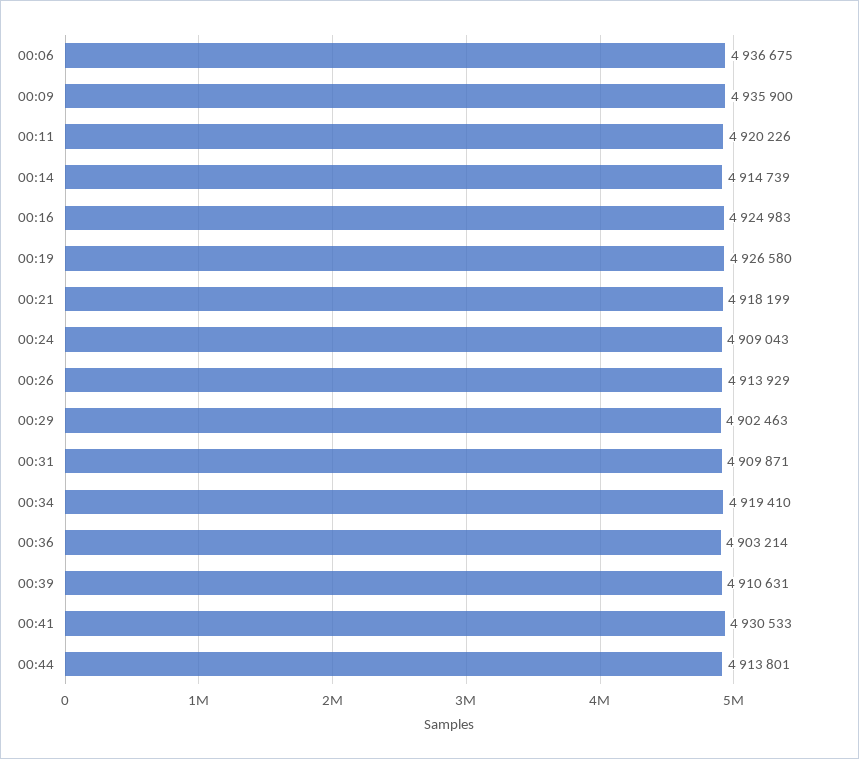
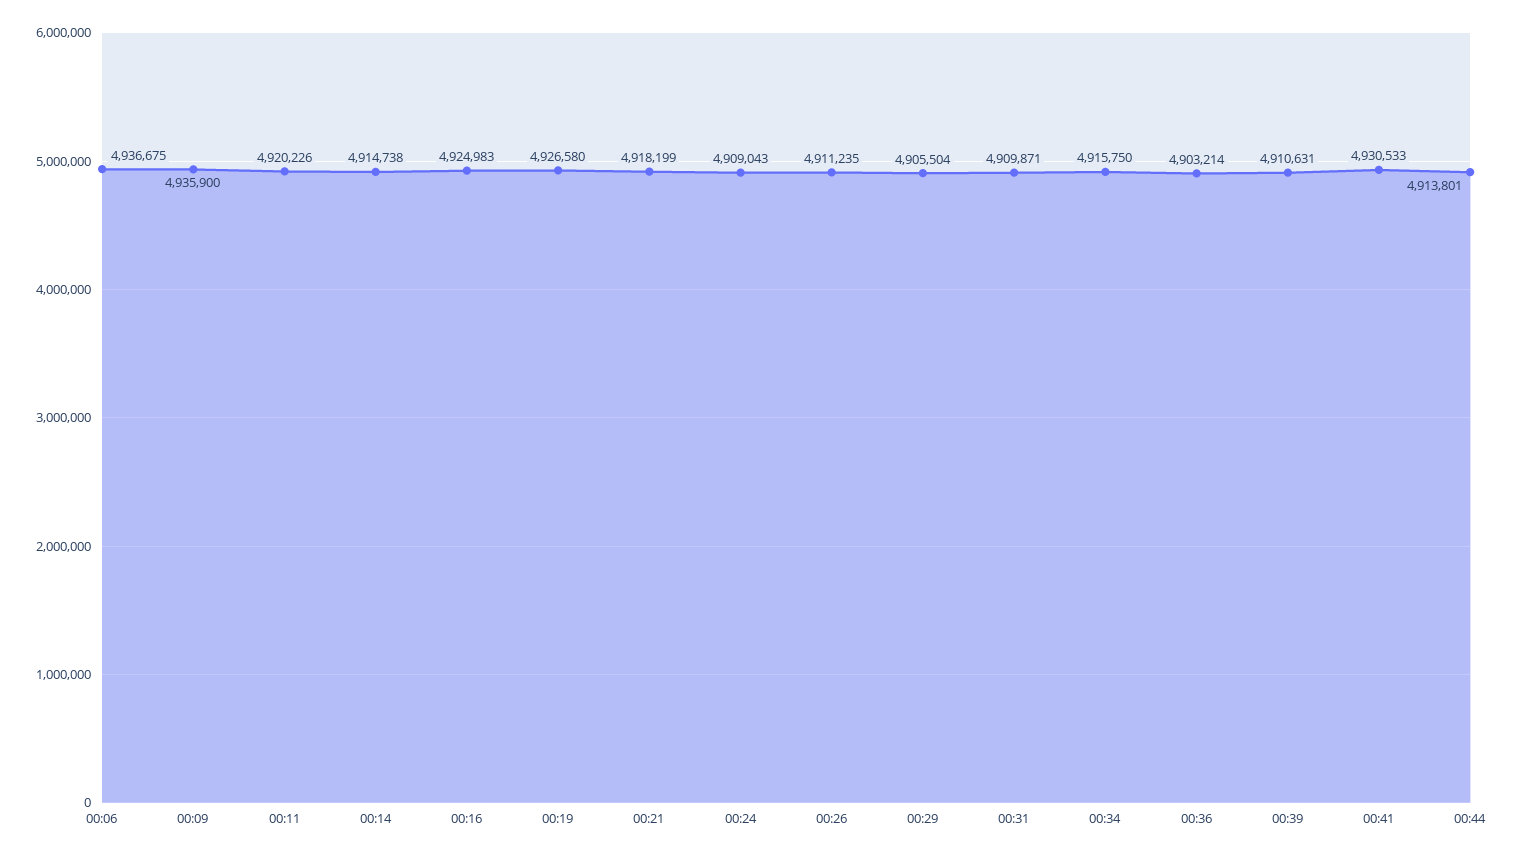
00:14: 4914739 -> 4914738
00:26: 4913929 -> 4911235
00:29: 4902463 -> 4905504
00:34: 4919410 -> 4915750

